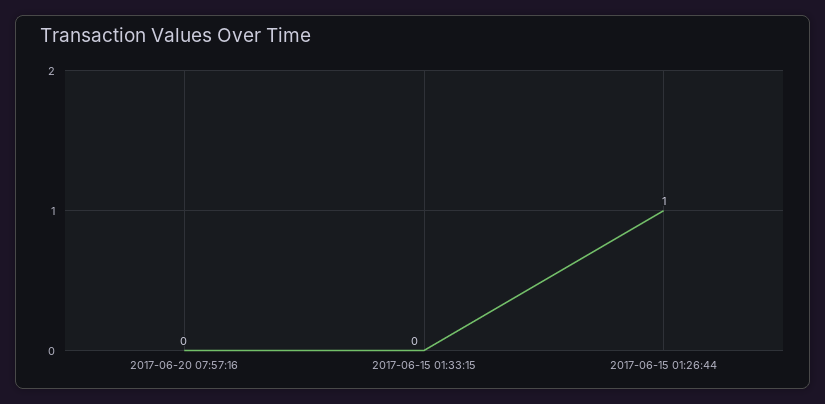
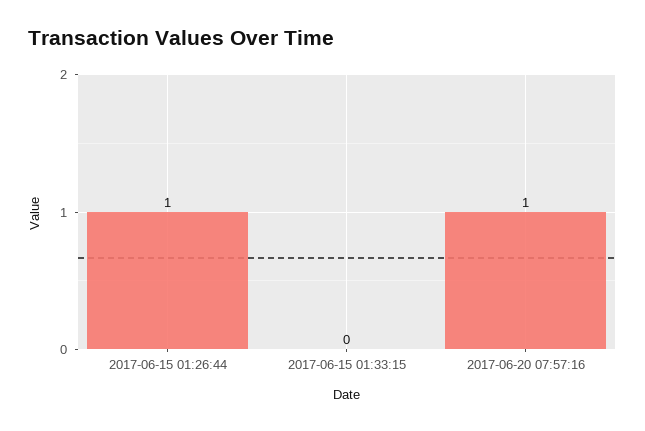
2017-06-20 07:57:16: 0 -> 1

